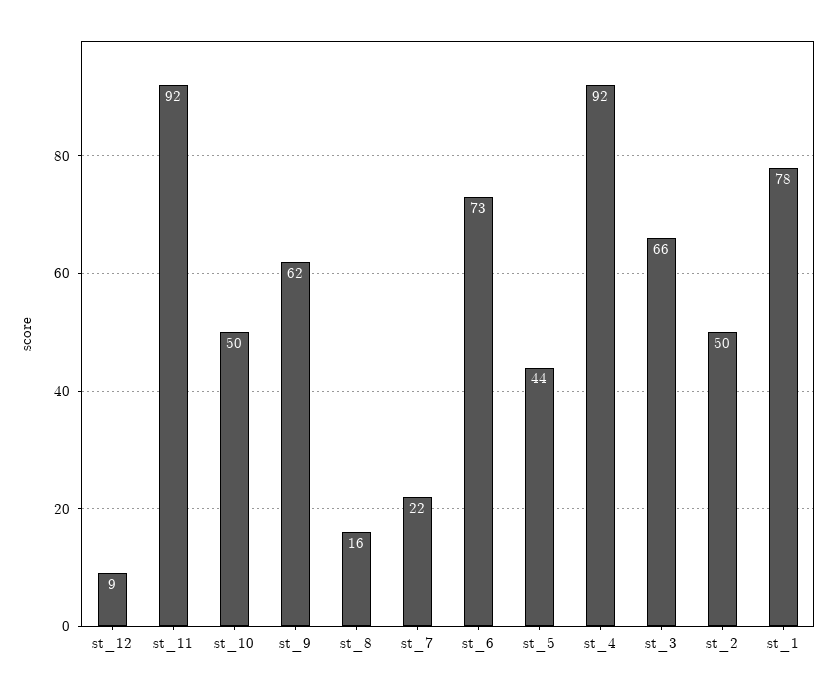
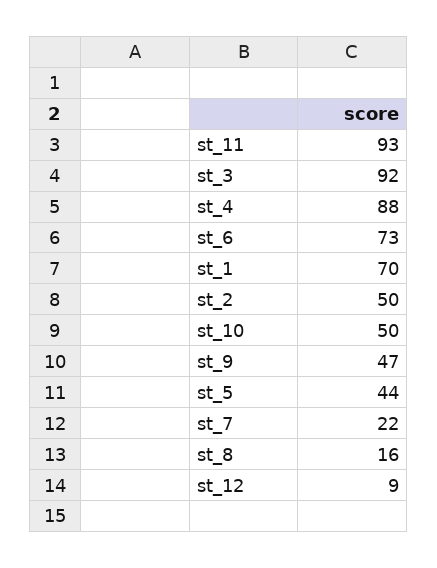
st_11: 92 -> 93
st_9: 62 -> 47
st_4: 92 -> 88
st_3: 66 -> 92
st_1: 78 -> 70

